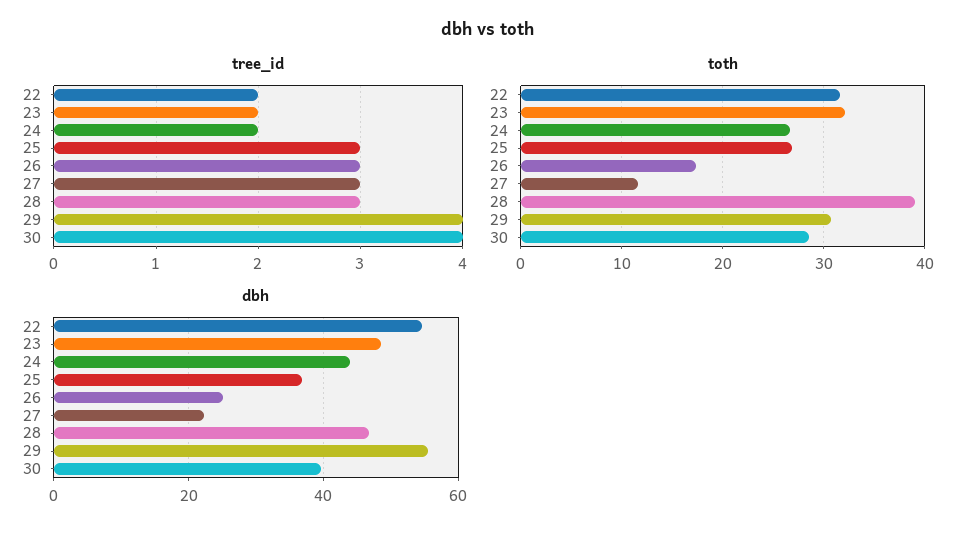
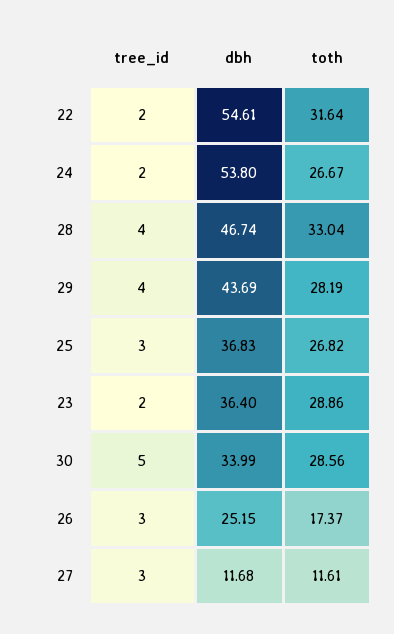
tree_id, 28: 3 -> 4
tree_id, 30: 4 -> 5
toth, 23: 32 -> 28.86
toth, 28: 39 -> 33.04
toth, 29: 31 -> 28.19
dbh, 23: 48 -> 36.4
dbh, 24: 44 -> 53.8
dbh, 27: 22 -> 11.68
dbh, 29: 56 -> 43.69
dbh, 30: 40 -> 33.99

